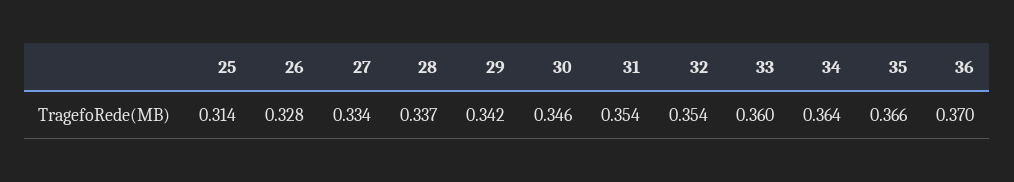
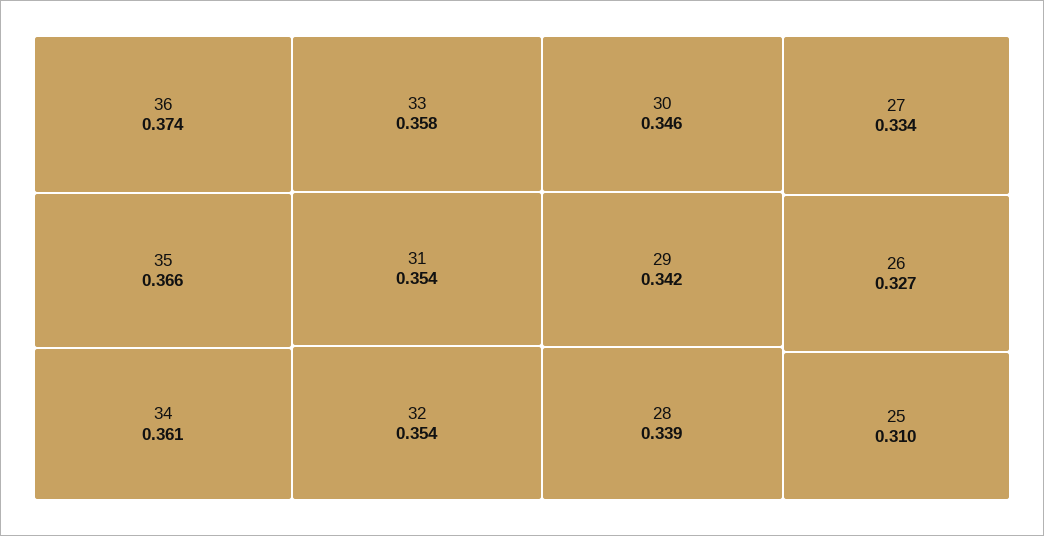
25: 0.314 -> 0.31
26: 0.328 -> 0.327
28: 0.337 -> 0.339
33: 0.36 -> 0.358
34: 0.364 -> 0.361
36: 0.37 -> 0.374

